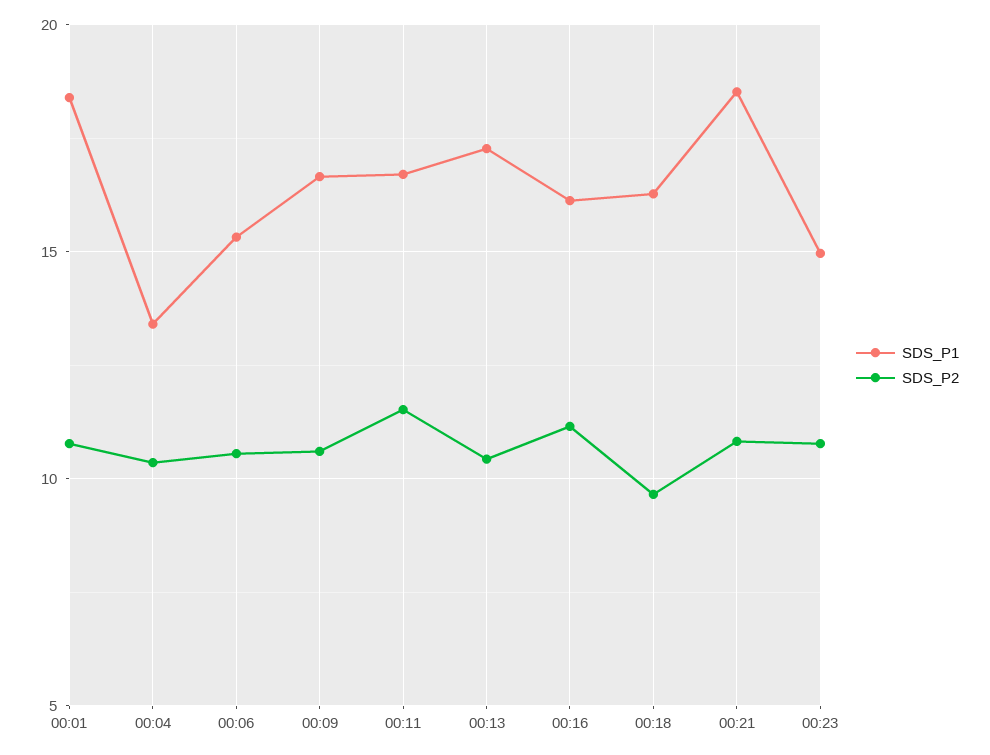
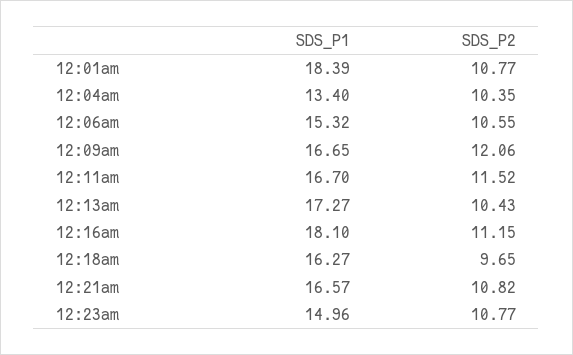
SDS_P2, 00:09: 10.5 -> 12.06
SDS_P1, 00:16: 16 -> 18.1
SDS_P1, 00:21: 18.5 -> 16.57

